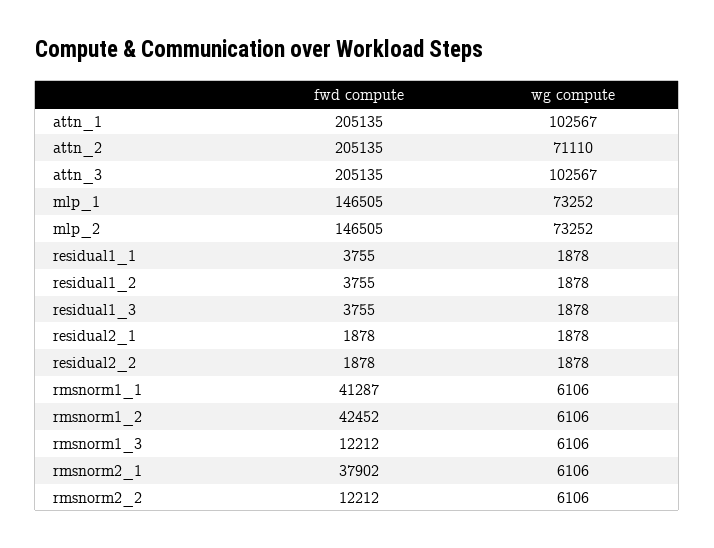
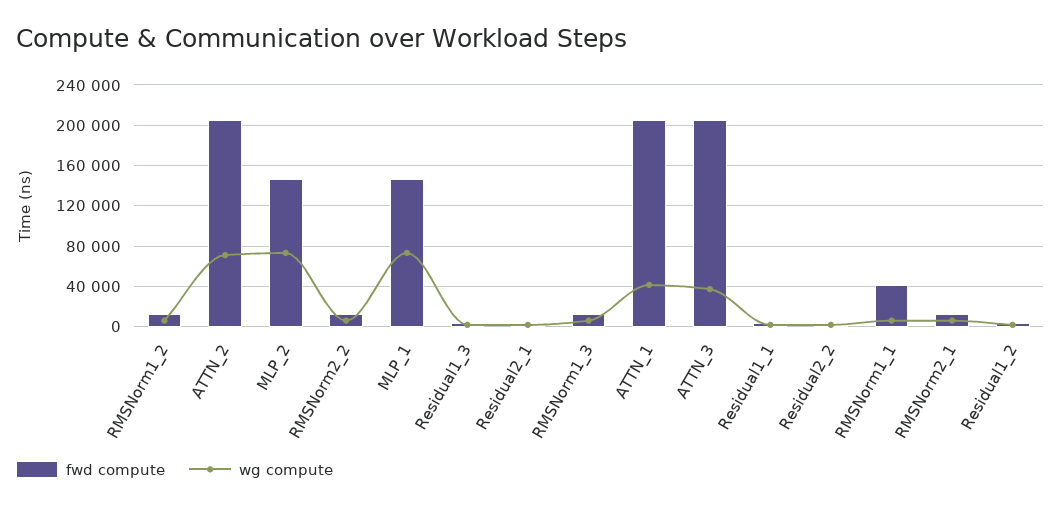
wg compute, attn_1: 102567 -> 40000
wg compute, attn_3: 102567 -> 40000
fwd compute, rmsnorm1_2: 42452 -> 10000
fwd compute, rmsnorm2_1: 37902 -> 10000

